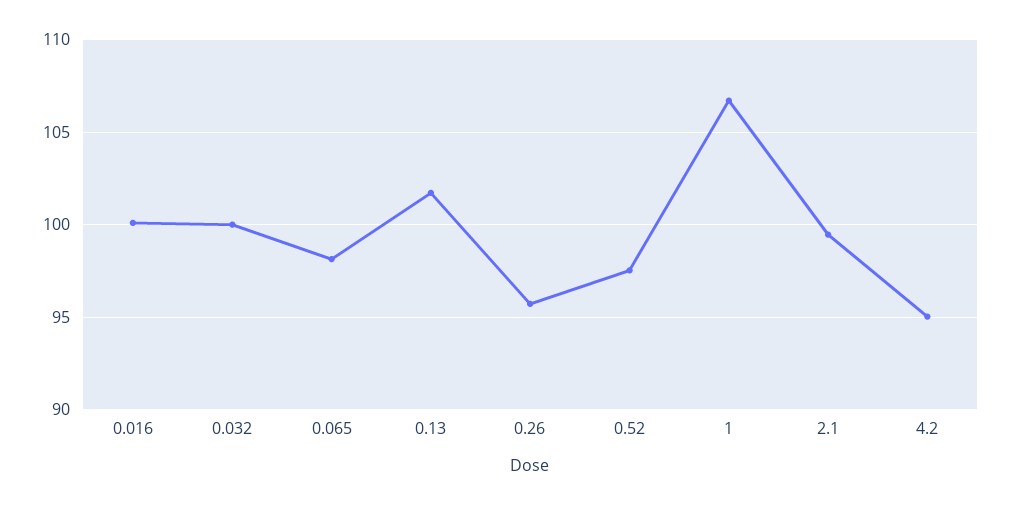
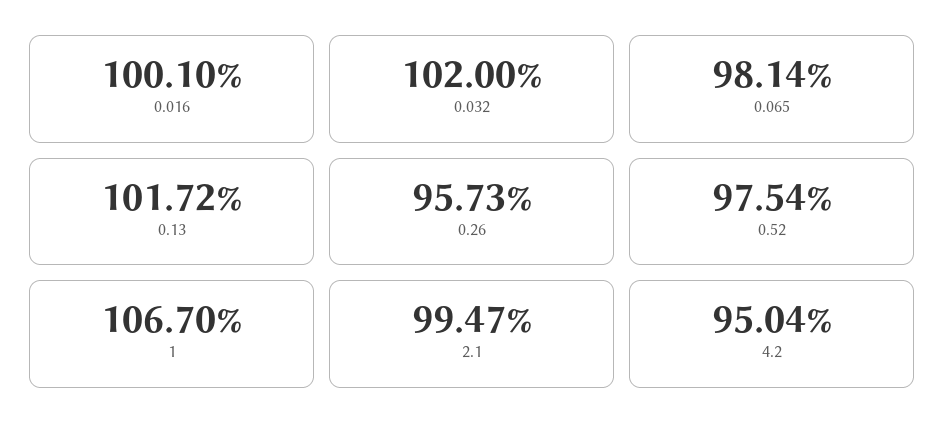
0.032: 100 -> 102

